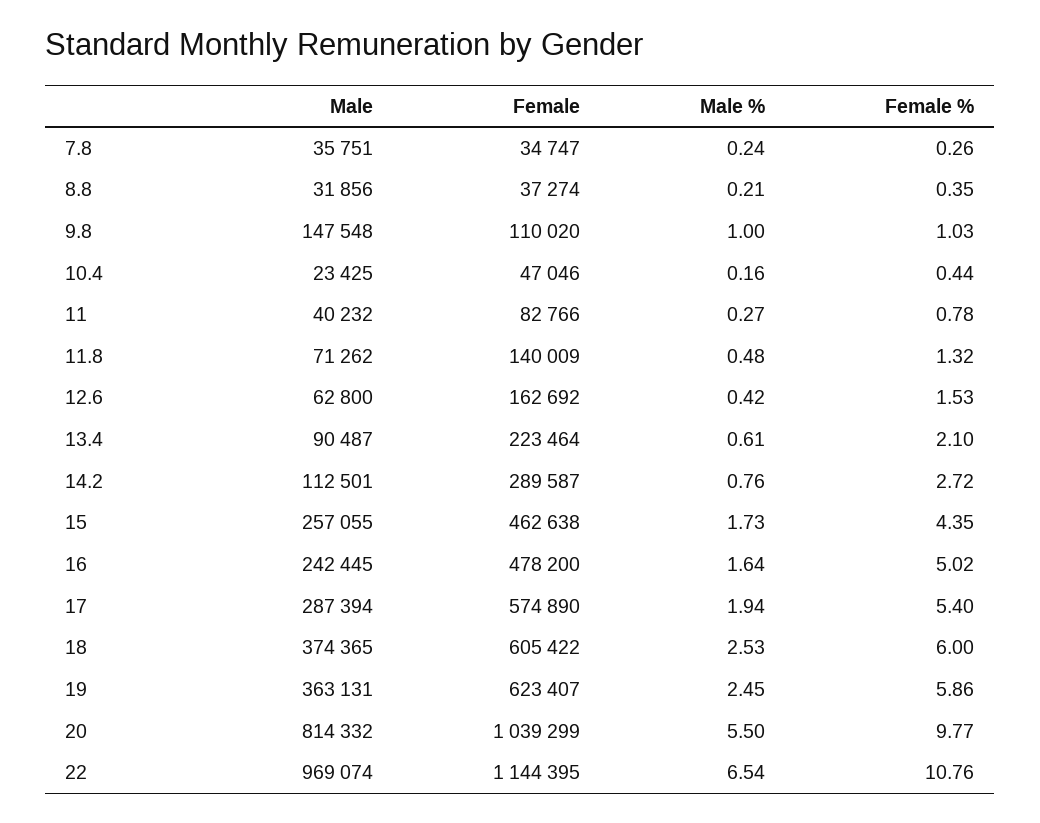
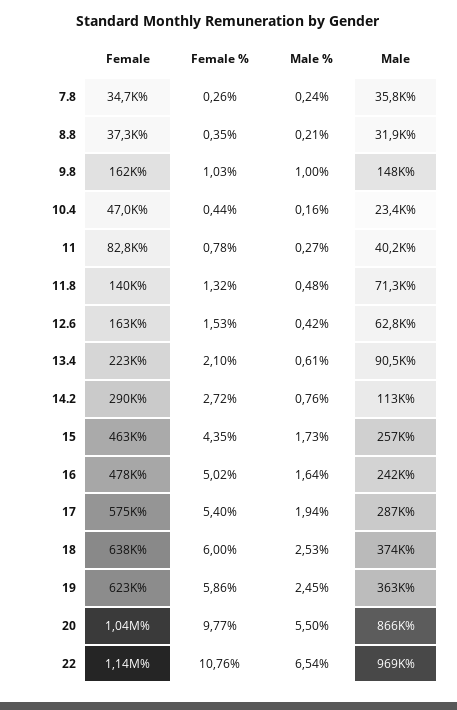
Female, 9.8: 110020 -> 162000
Female, 18: 605422 -> 638000
Male, 20: 814332 -> 866000

